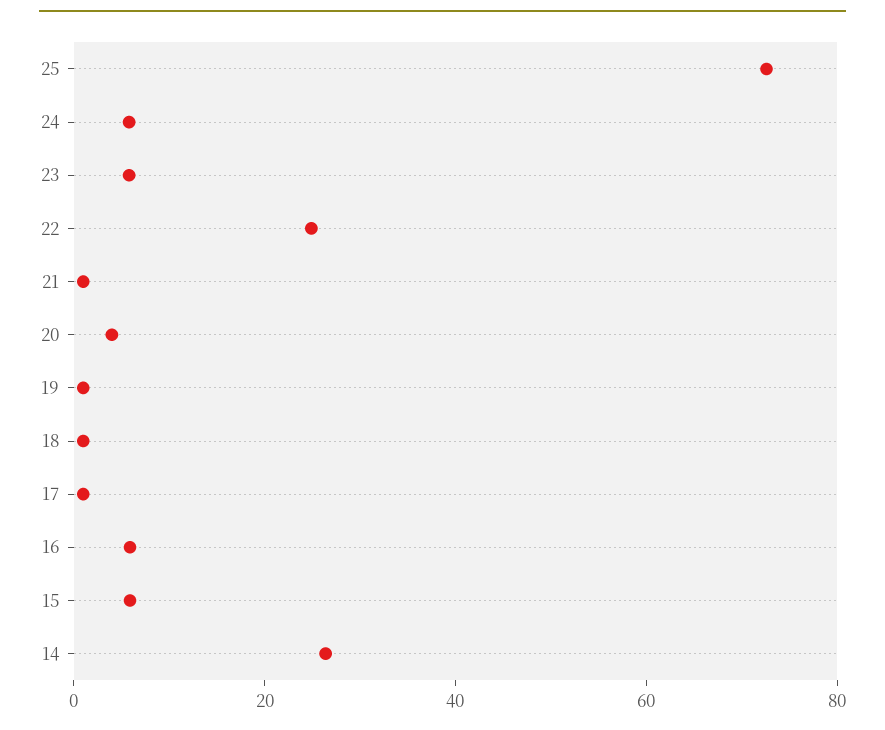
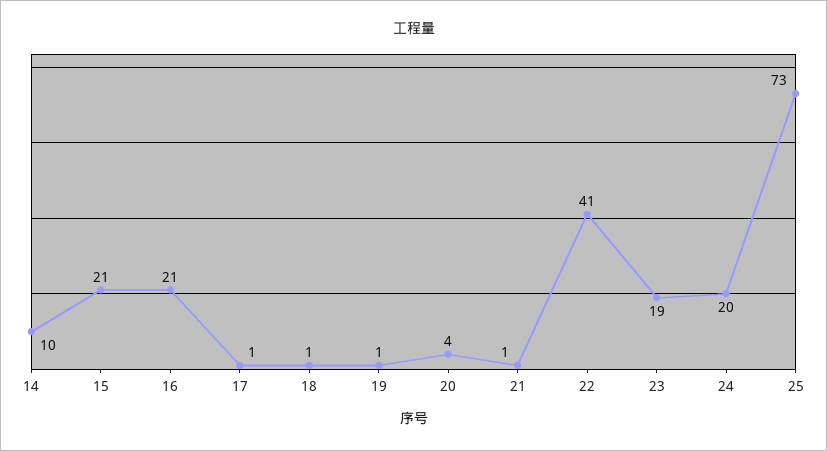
24: 5 -> 20
23: 5 -> 19
22: 25 -> 41
16: 5 -> 21
15: 5 -> 21
14: 25 -> 10

